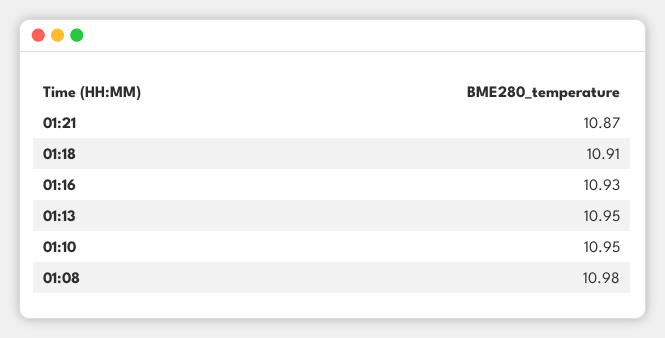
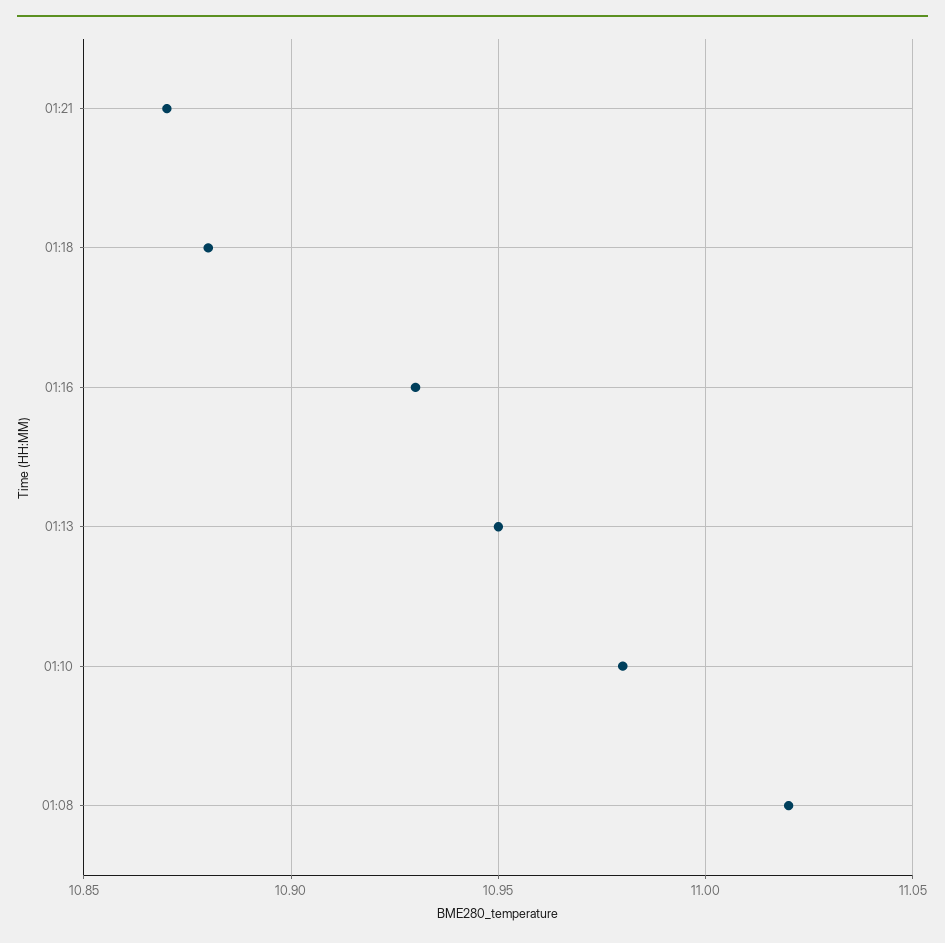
01:18: 10.91 -> 10.88
01:10: 10.95 -> 10.98
01:08: 10.98 -> 11.02

